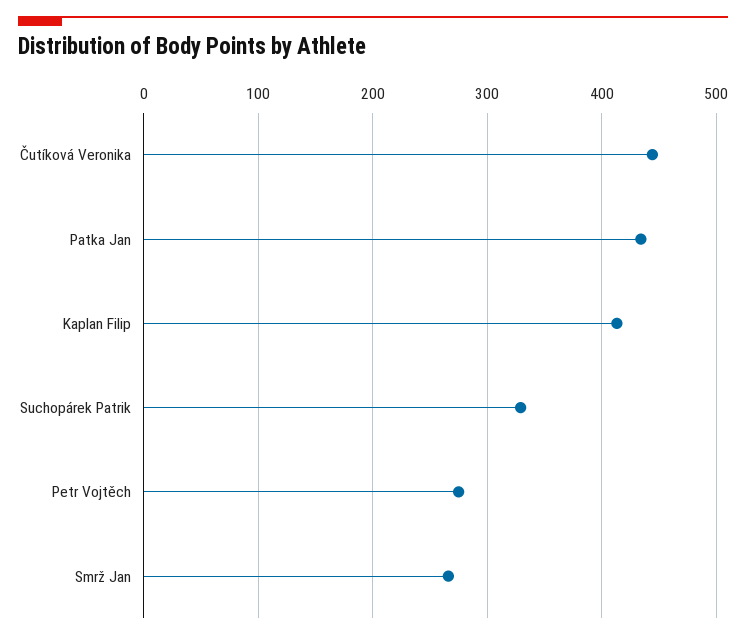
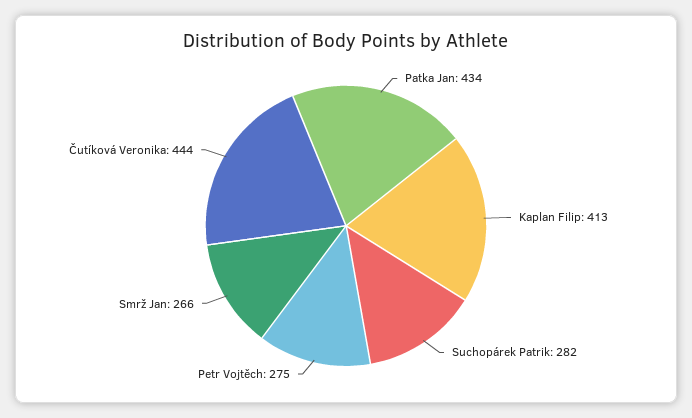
Suchopárek Patrik: 330 -> 282

